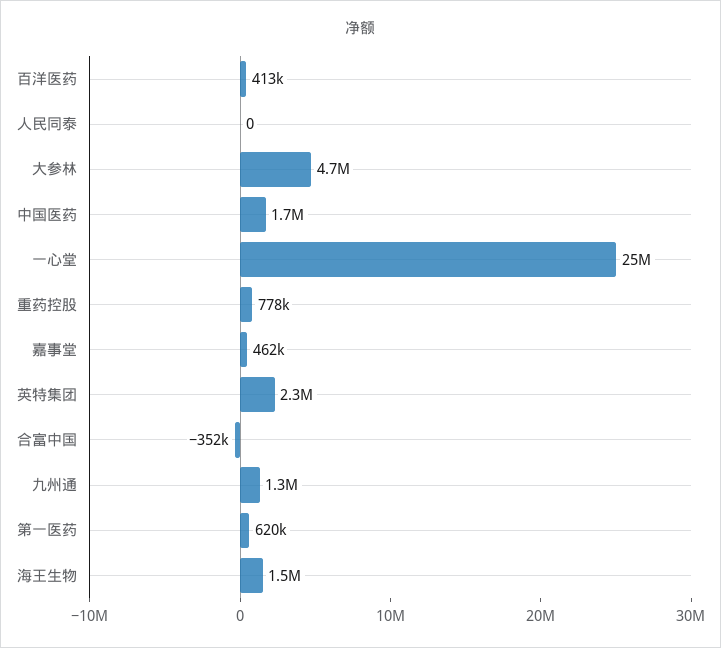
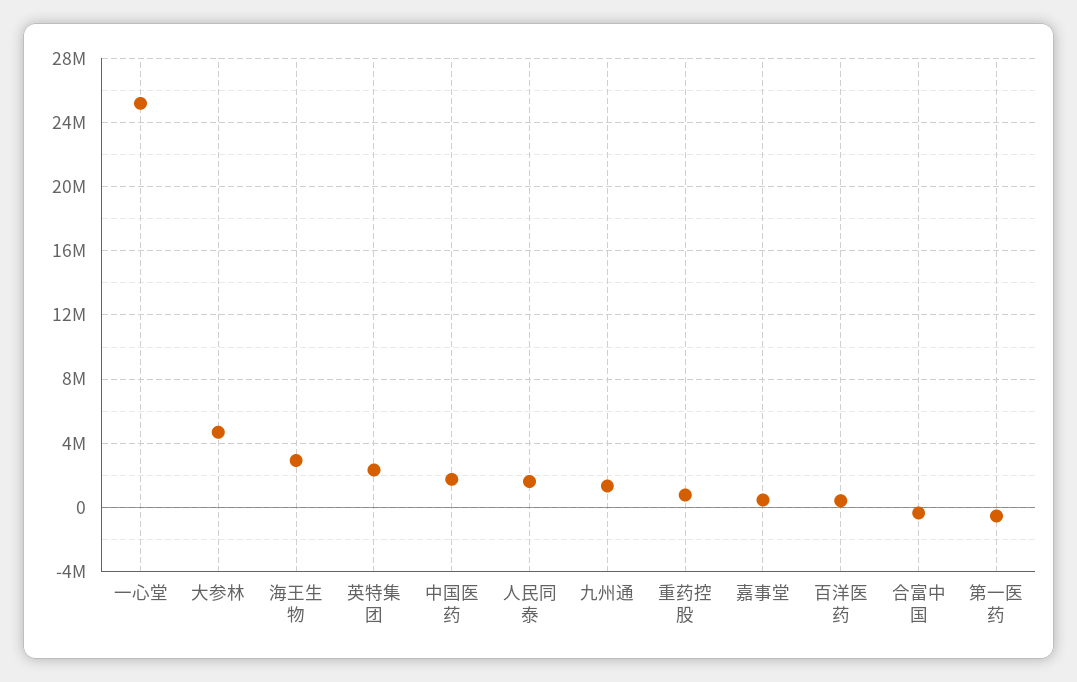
人民同泰: 0 -> 1500000
第一医药: 620000 -> -500000
海王生物: 1500000 -> 3000000

